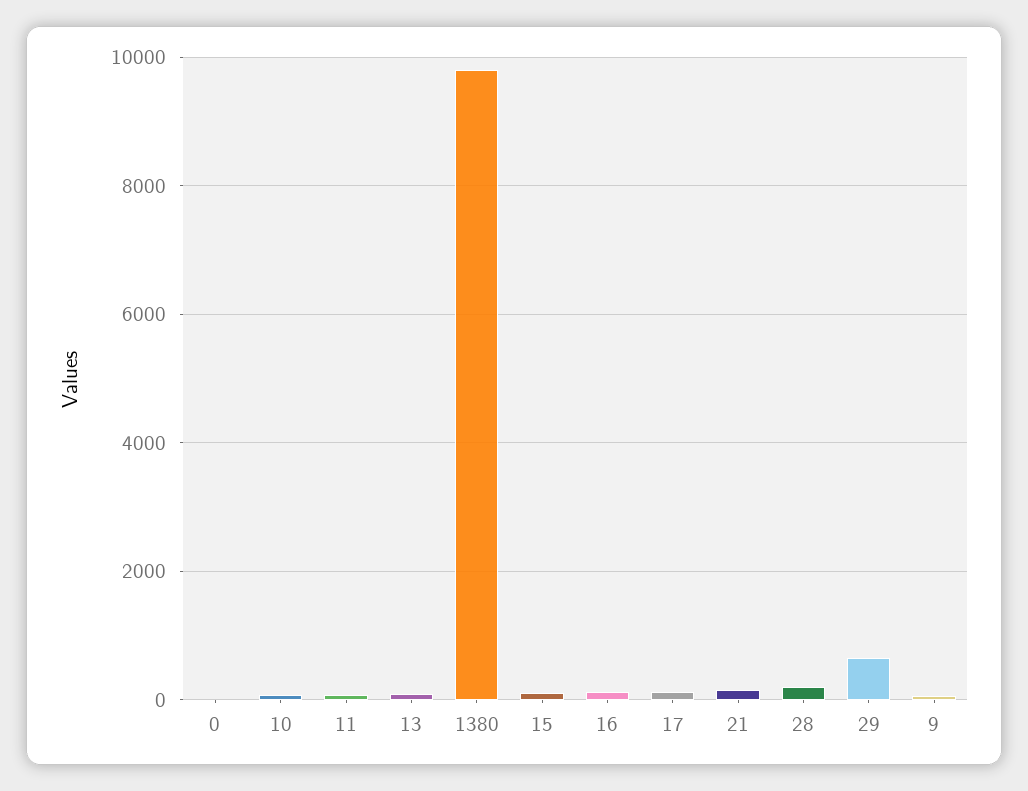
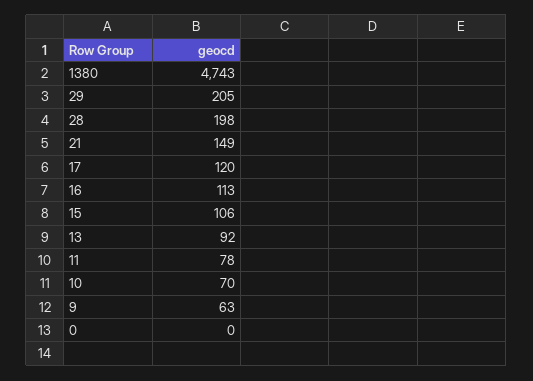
1380: 9800 -> 4743
29: 600 -> 205

